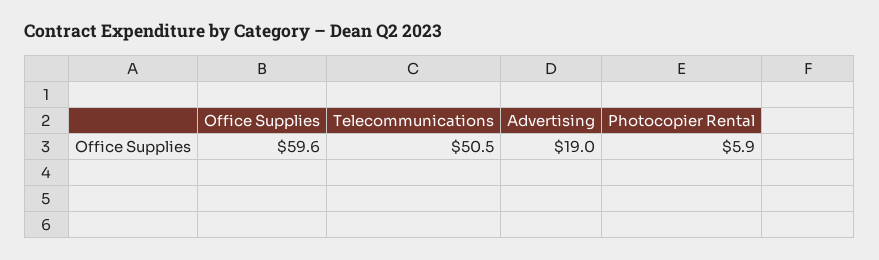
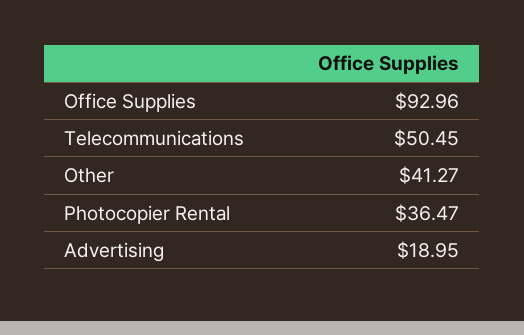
Office Supplies: 59.6 -> 92.96
Photocopier Rental: 5.9 -> 36.47
Other: none -> 41.27

